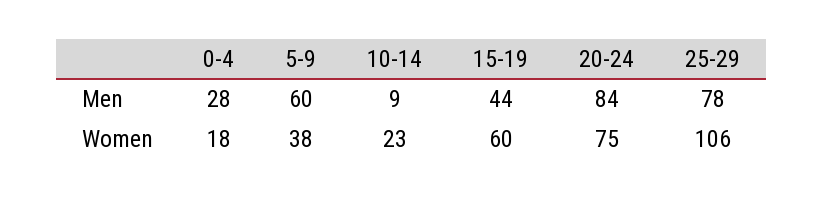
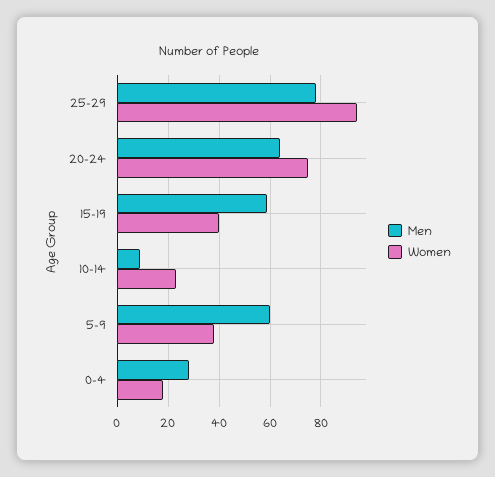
Men, 15-19: 44 -> 60
Men, 20-24: 84 -> 65
Women, 15-19: 60 -> 40
Women, 25-29: 106 -> 95

